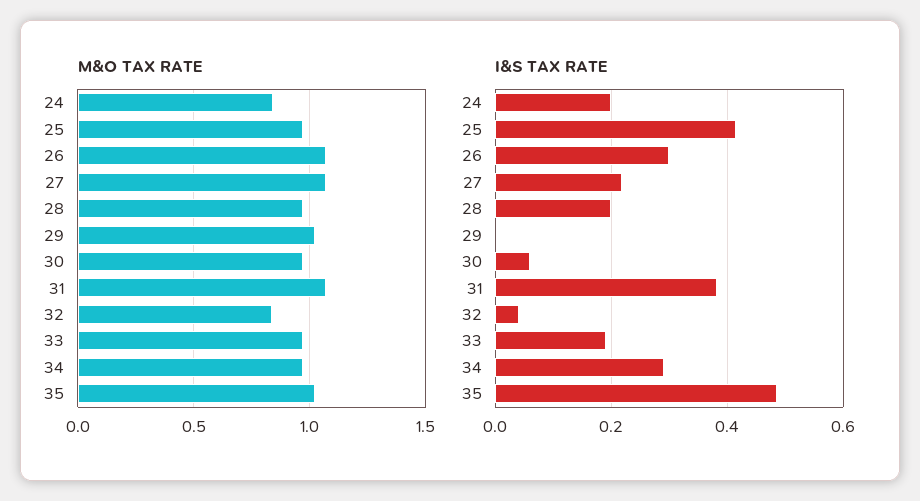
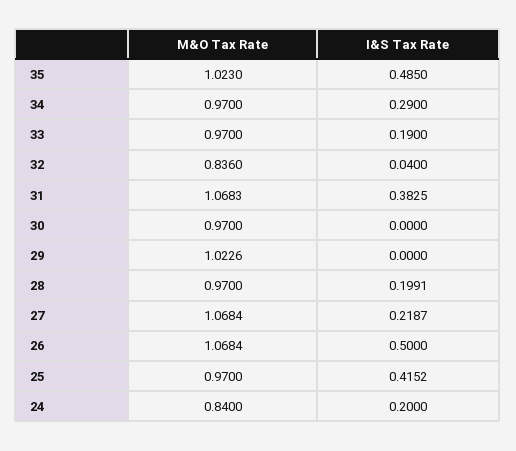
I&S TAX RATE, 26: 0.3 -> 0.5
I&S TAX RATE, 30: 0.06 -> 0

